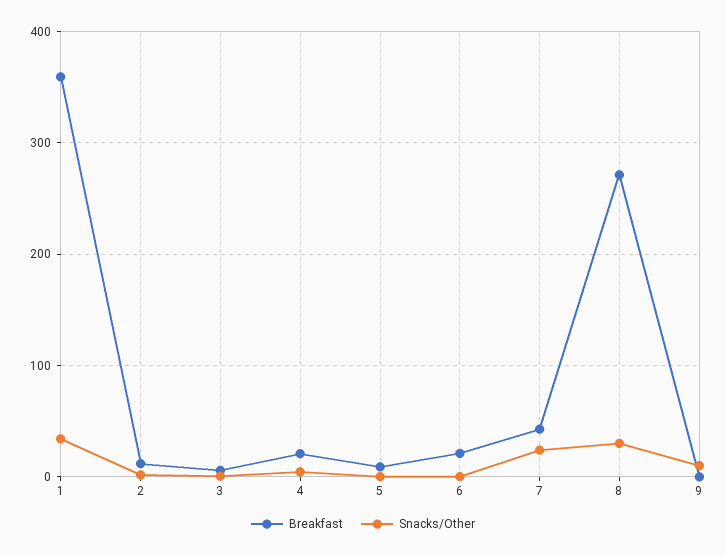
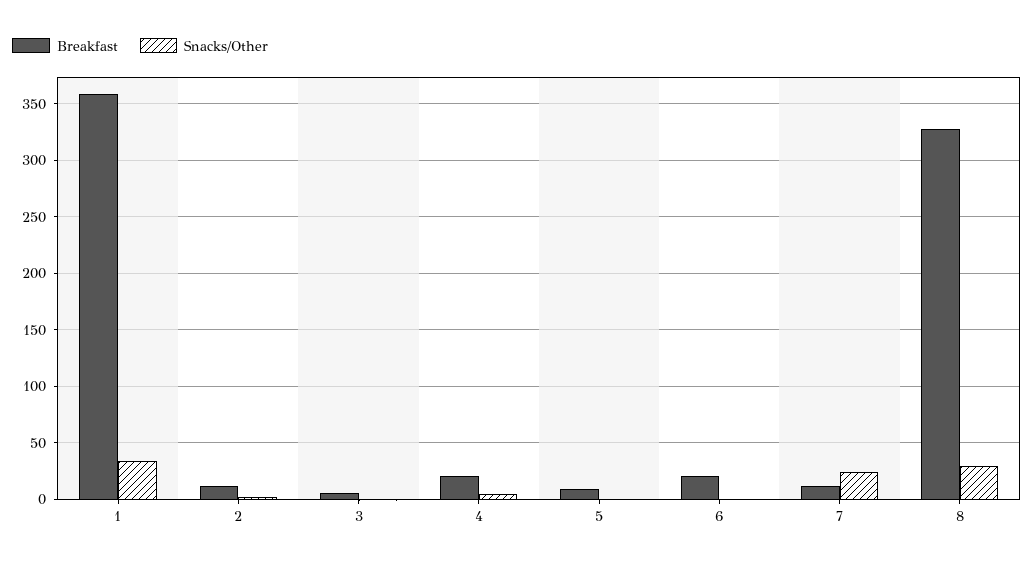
Breakfast, 7: 40 -> 10
Breakfast, 8: 270 -> 330
Breakfast, 9: 0 -> none
Snacks/Other, 9: 10 -> none

